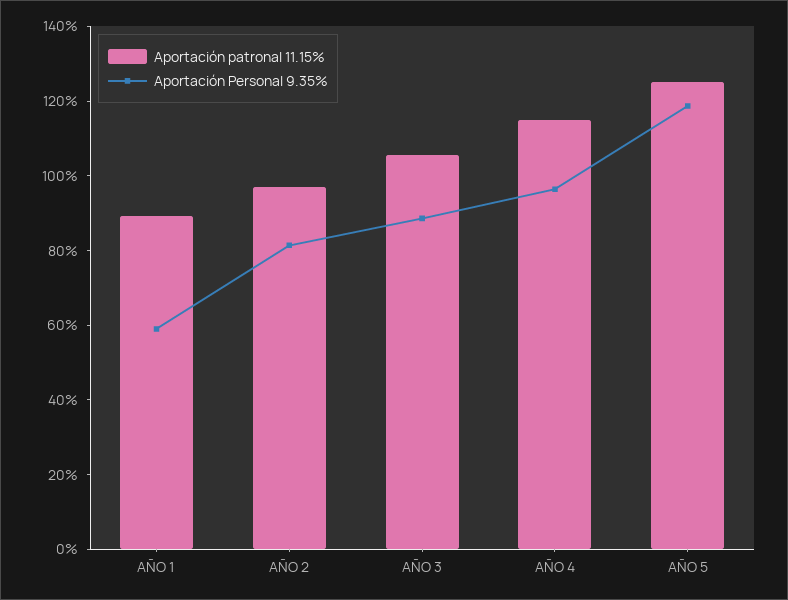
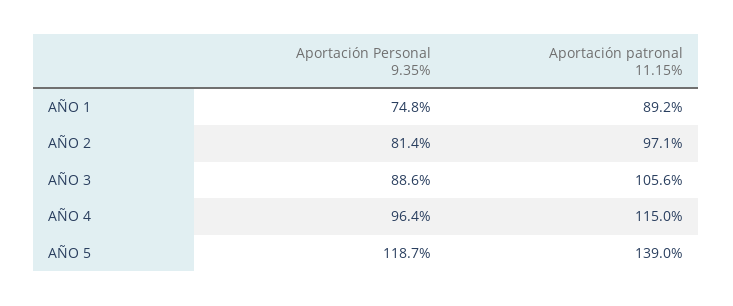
Aportación Personal 9.35%, AÑO 1: 60 -> 74.8
Aportación patronal 11.15%, AÑO 5: 125 -> 139

